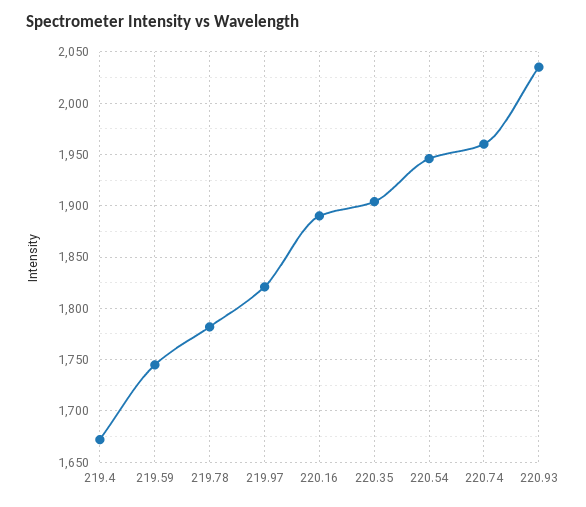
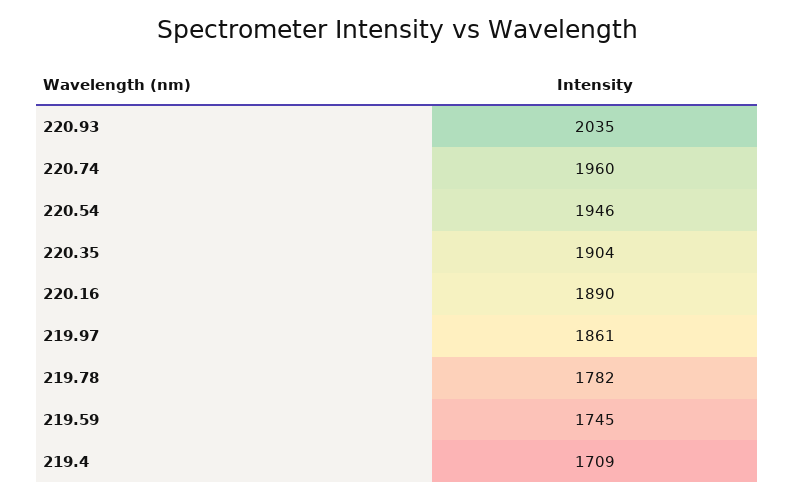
219.4: 1670 -> 1709
219.97: 1820 -> 1861

